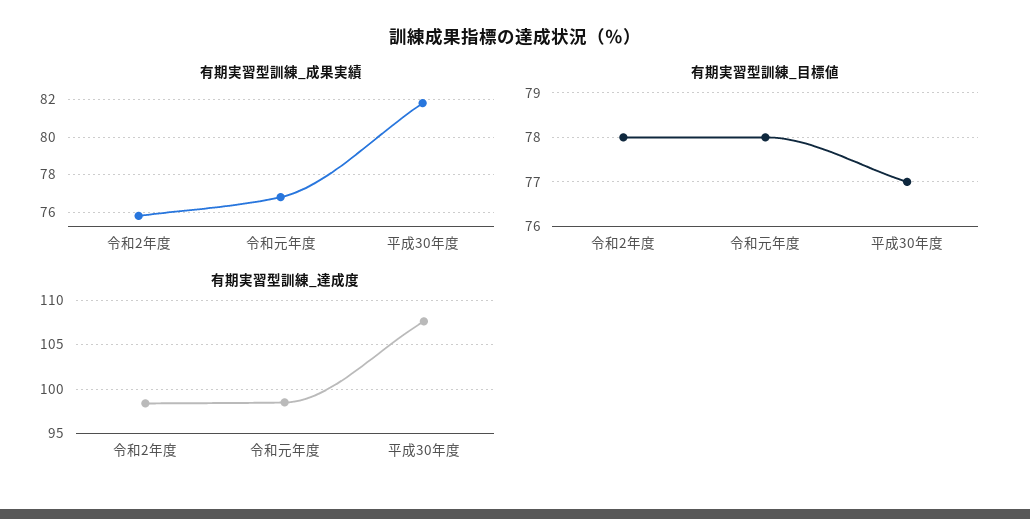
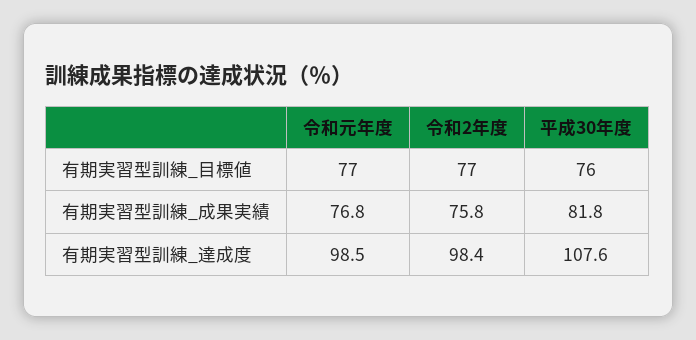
有期実習型訓練_目標値, 令和2年度: 78 -> 77
有期実習型訓練_目標値, 令和元年度: 78 -> 77
有期実習型訓練_目標値, 平成30年度: 77 -> 76

